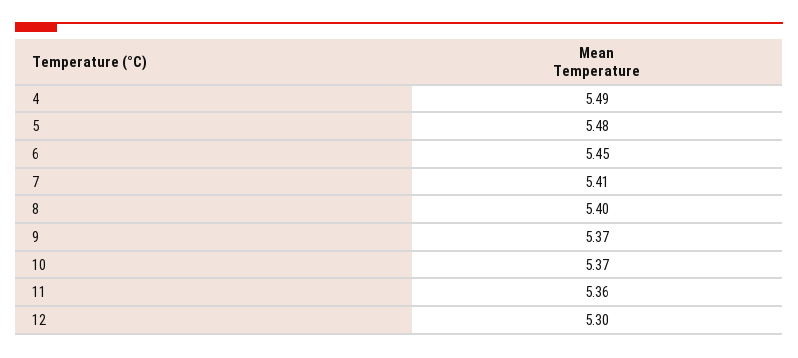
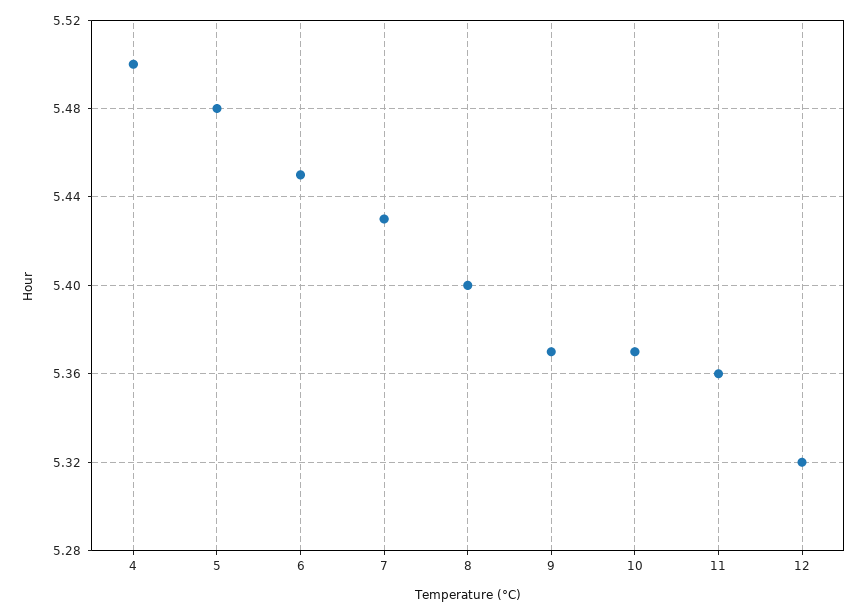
4: 5.49 -> 5.5
7: 5.41 -> 5.43
12: 5.3 -> 5.32

